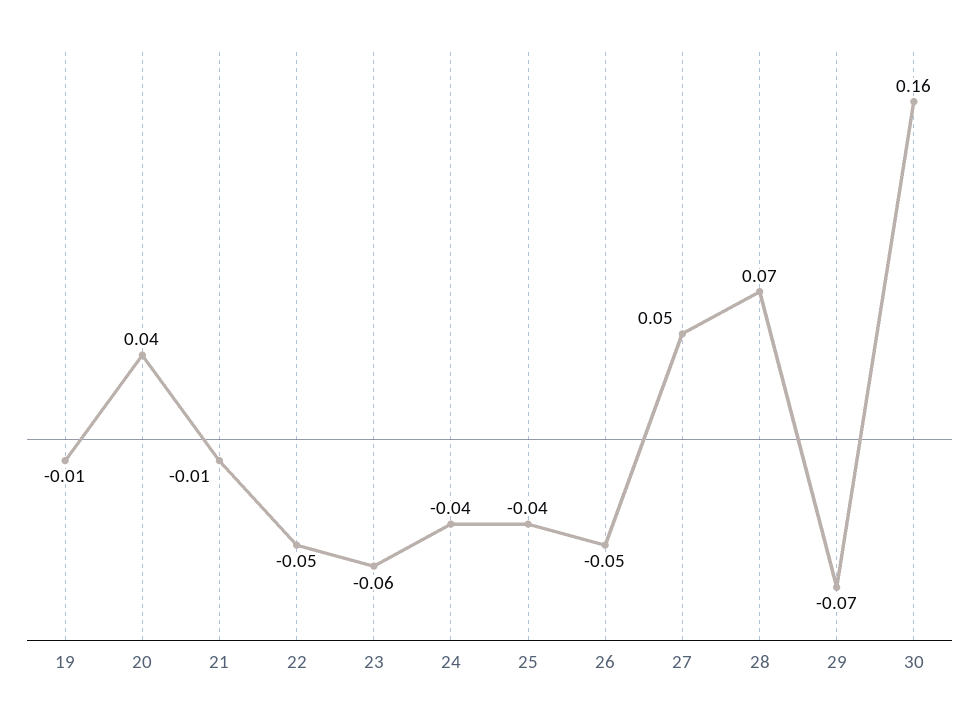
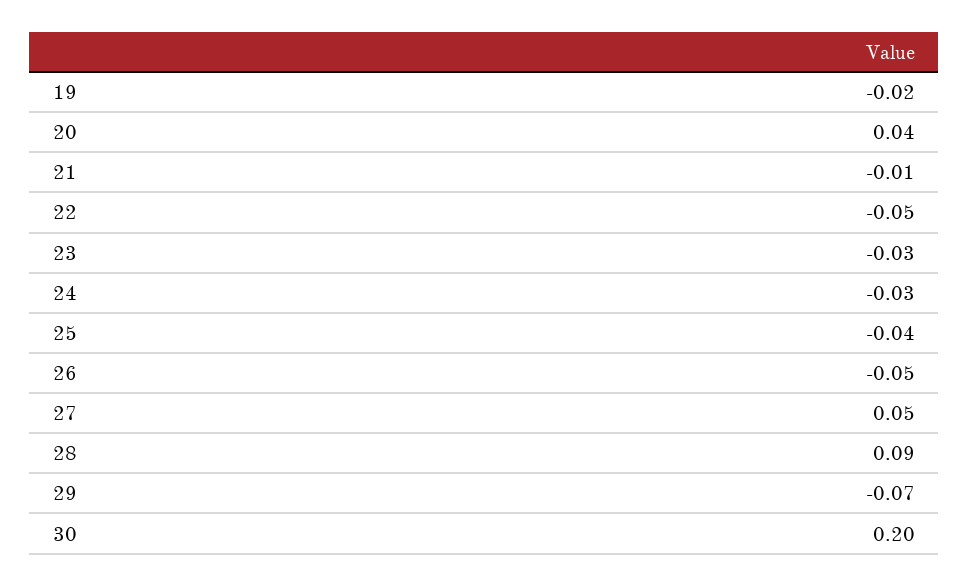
19: -0.01 -> -0.02
23: -0.06 -> -0.03
24: -0.04 -> -0.03
28: 0.07 -> 0.09
30: 0.16 -> 0.2

